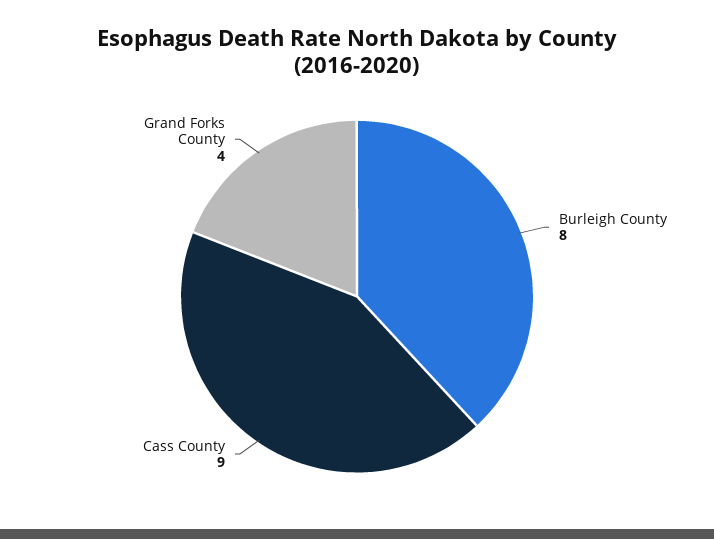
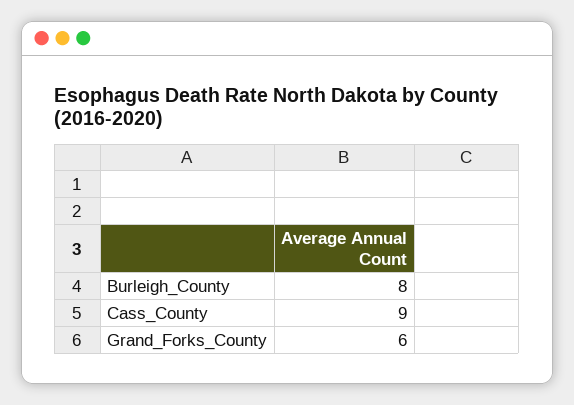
Grand Forks County: 4 -> 6

